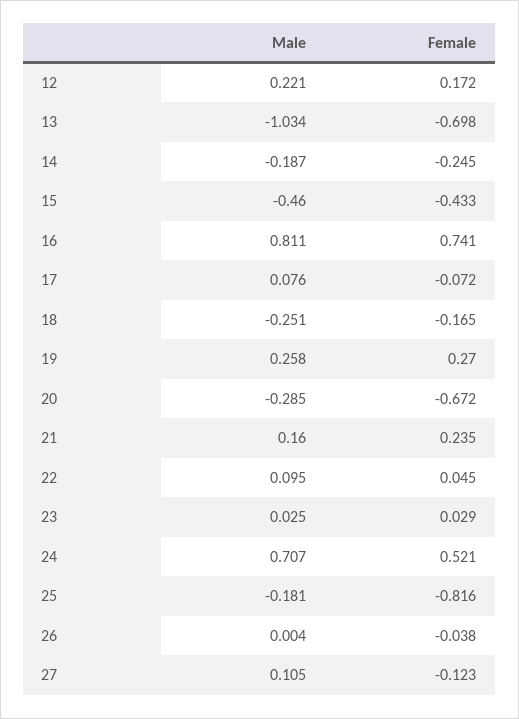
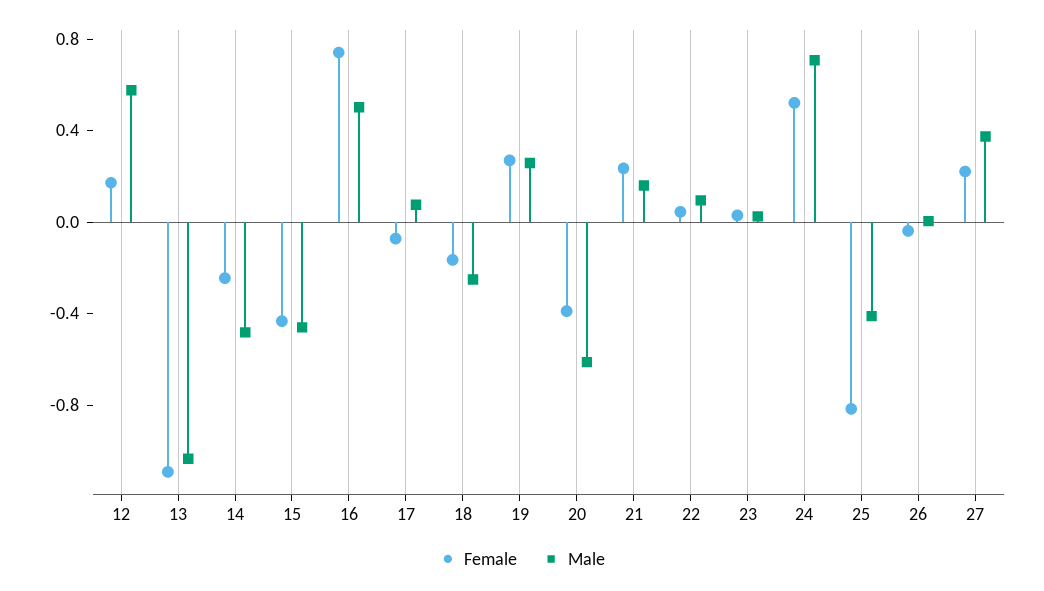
Male, 12: 0.221 -> 0.6
Female, 13: -0.698 -> -1.1
Male, 14: -0.187 -> -0.5
Male, 16: 0.811 -> 0.5
Male, 20: -0.285 -> -0.6
Female, 20: -0.672 -> -0.4
Male, 25: -0.181 -> -0.4
Male, 27: 0.105 -> 0.4
Female, 27: -0.123 -> 0.2

